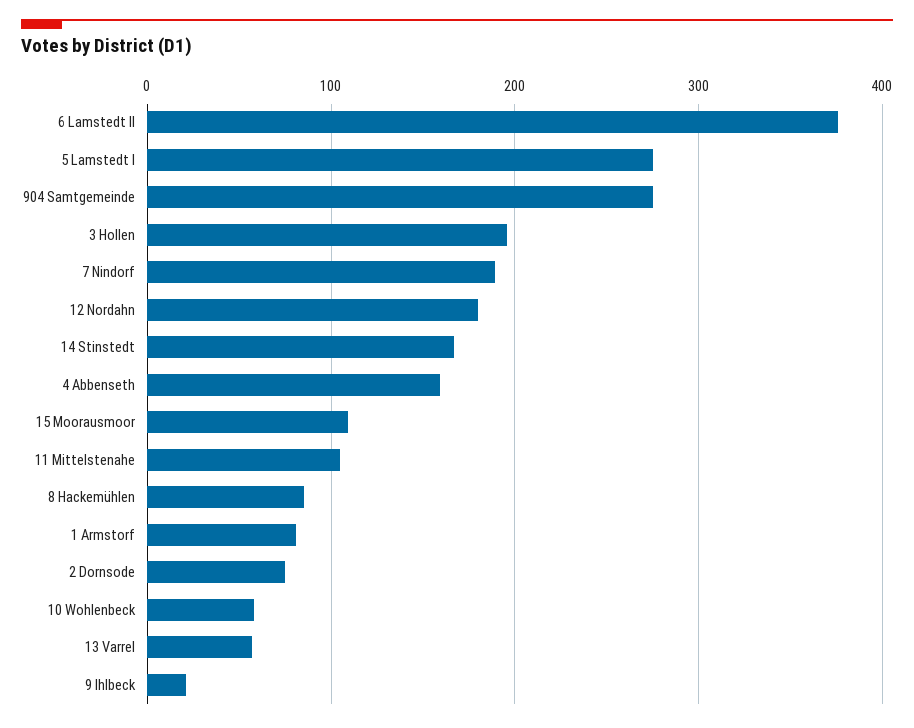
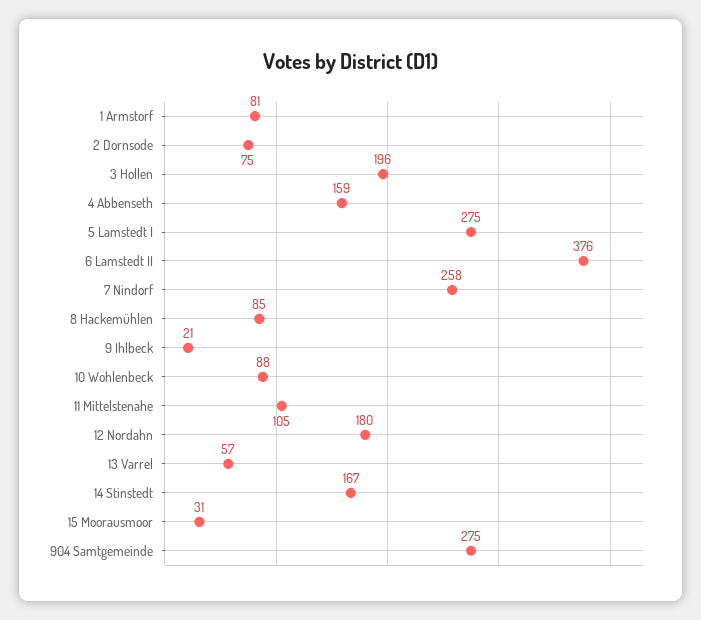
7 Nindorf: 190 -> 258
15 Moorausmoor: 110 -> 31
10 Wohlenbeck: 60 -> 88

